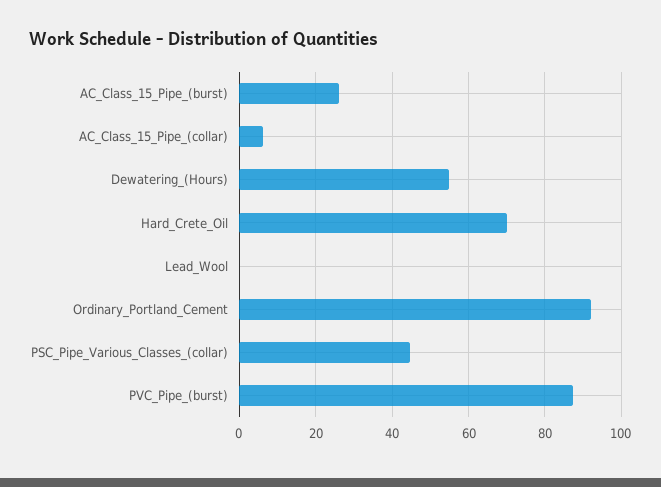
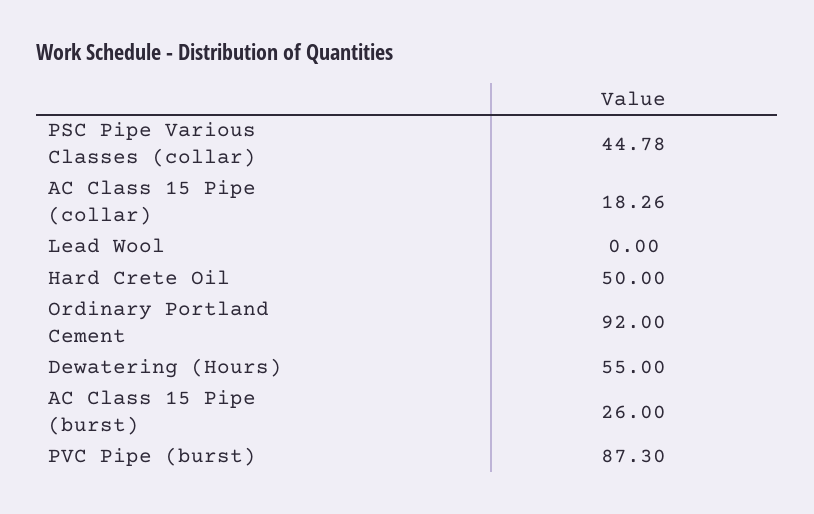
AC_Class_15_Pipe_(collar): 6 -> 18.26
Hard_Crete_Oil: 70 -> 50

